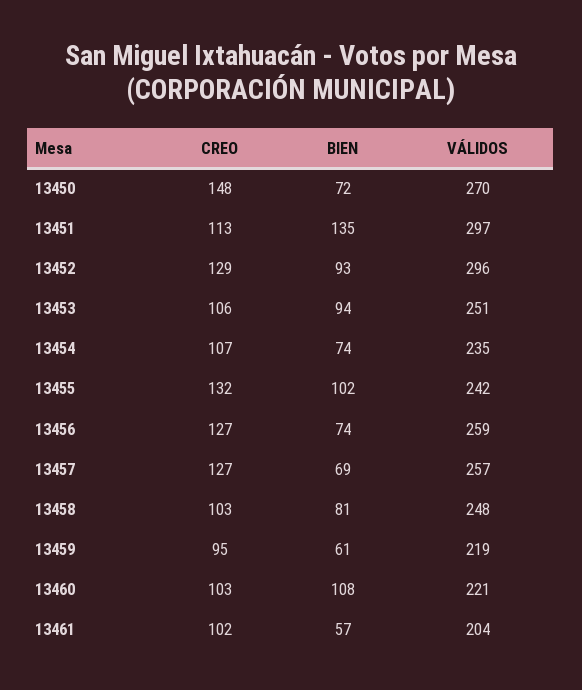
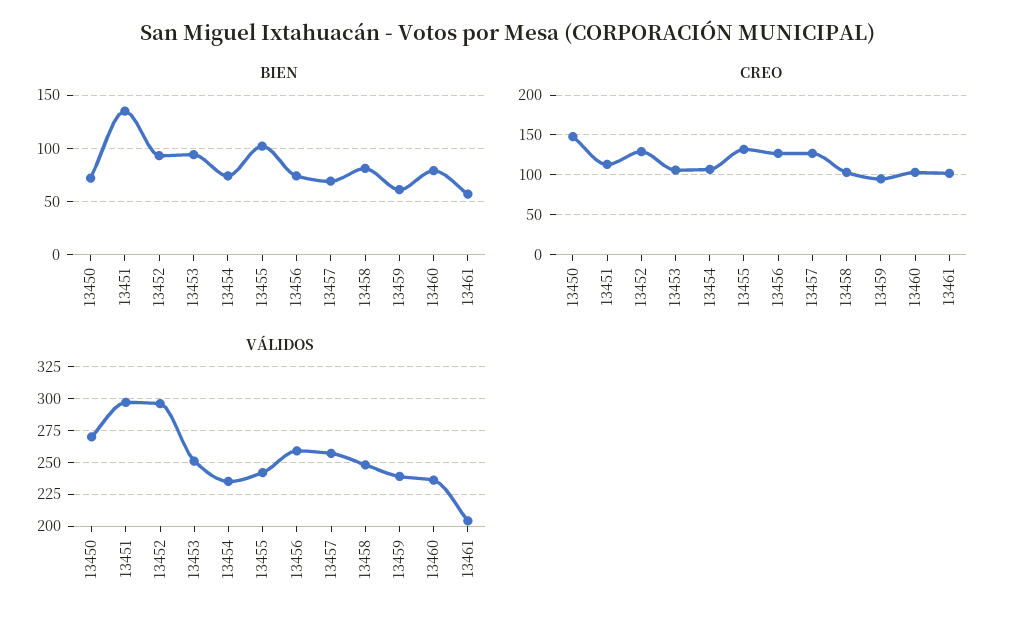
VÁLIDOS, 13459: 219 -> 240
BIEN, 13460: 108 -> 80
VÁLIDOS, 13460: 221 -> 235

